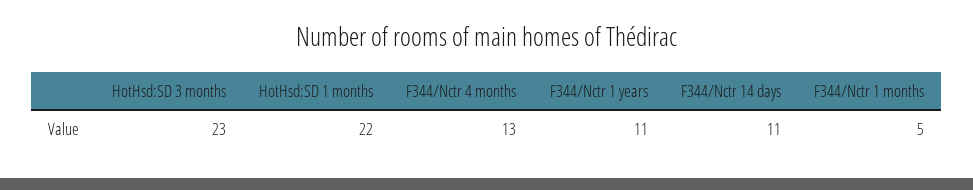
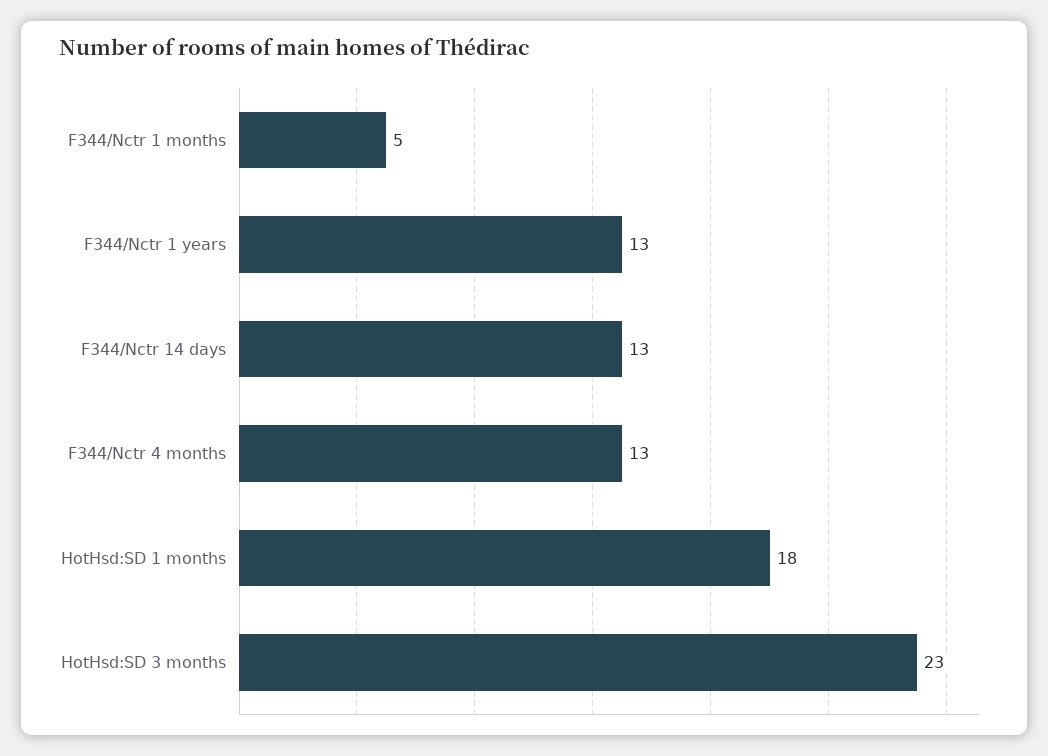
HotHsd:SD 1 months: 22 -> 18
F344/Nctr 1 years: 11 -> 13
F344/Nctr 14 days: 11 -> 13

